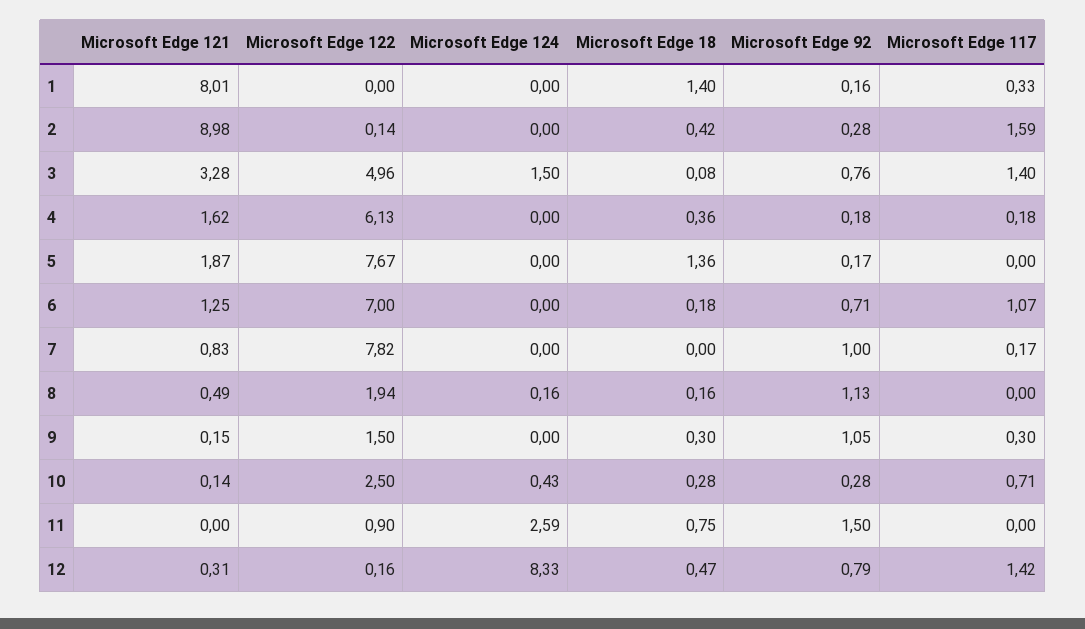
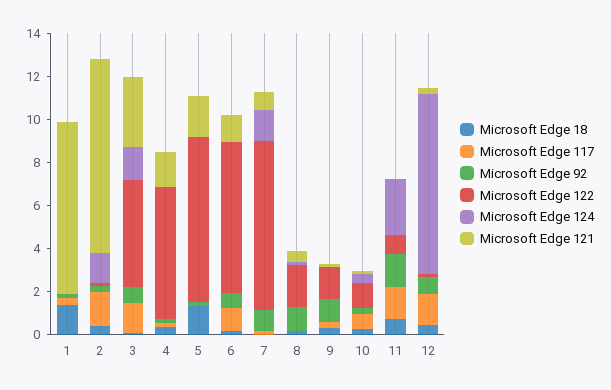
Microsoft Edge 124, 2: 0 -> 1.5
Microsoft Edge 124, 7: 0 -> 1.5
Microsoft Edge 122, 10: 2.5 -> 1
Microsoft Edge 117, 11: 0 -> 1.5

